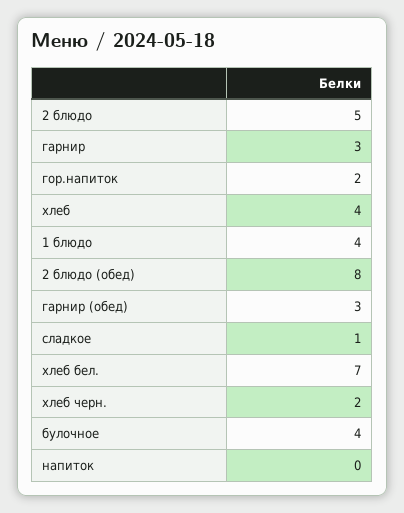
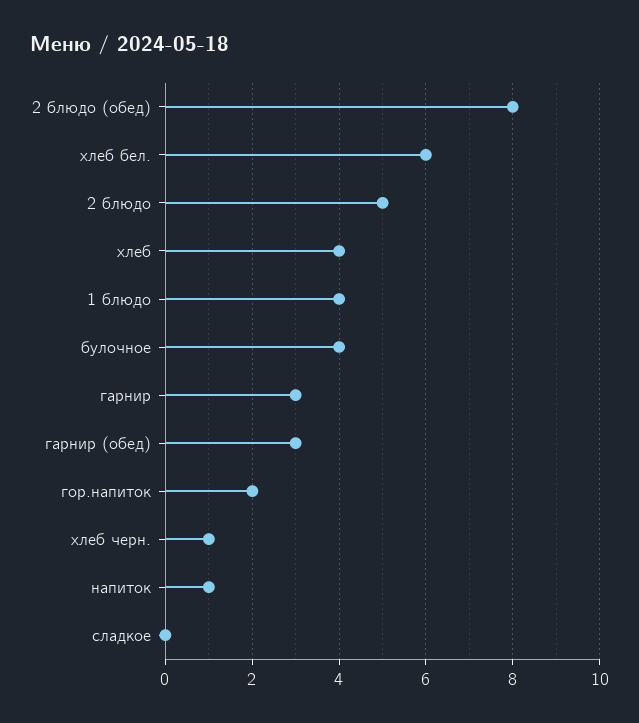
сладкое: 1 -> 0
хлеб бел.: 7 -> 6
хлеб черн.: 2 -> 1
напиток: 0 -> 1

